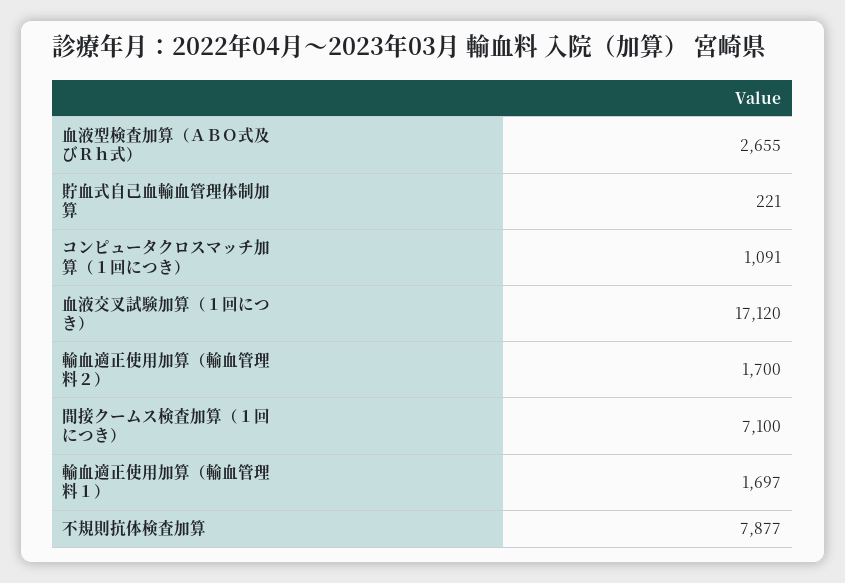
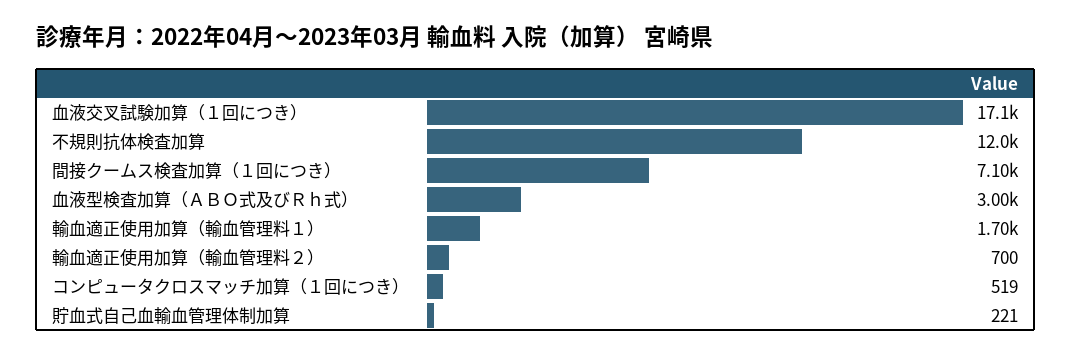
血液型検査加算（ＡＢＯ式及びＲｈ式）: 2655 -> 3000
コンピュータクロスマッチ加算（１回につき）: 1091 -> 519
輸血適正使用加算（輸血管理料２）: 1700 -> 700
不規則抗体検査加算: 7877 -> 12000

